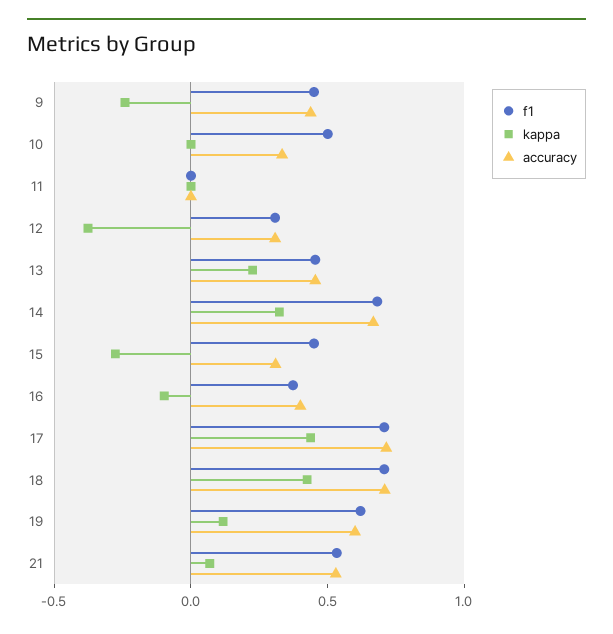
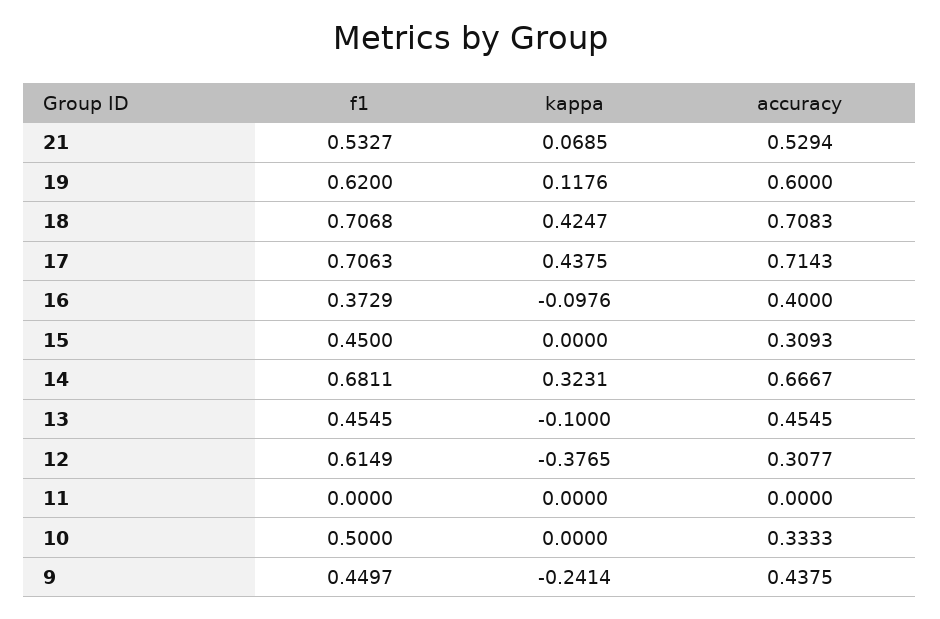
f1, 12: 0.3 -> 0.6149
kappa, 13: 0.2 -> -0.1
kappa, 15: -0.3 -> 0

